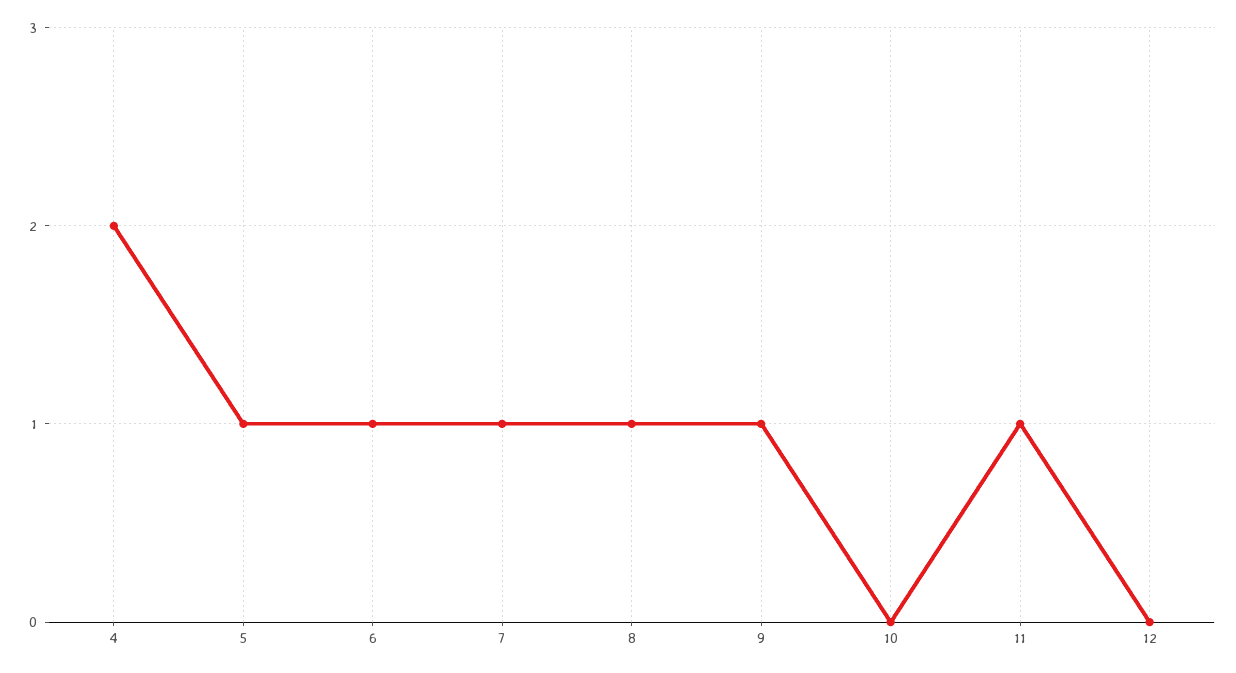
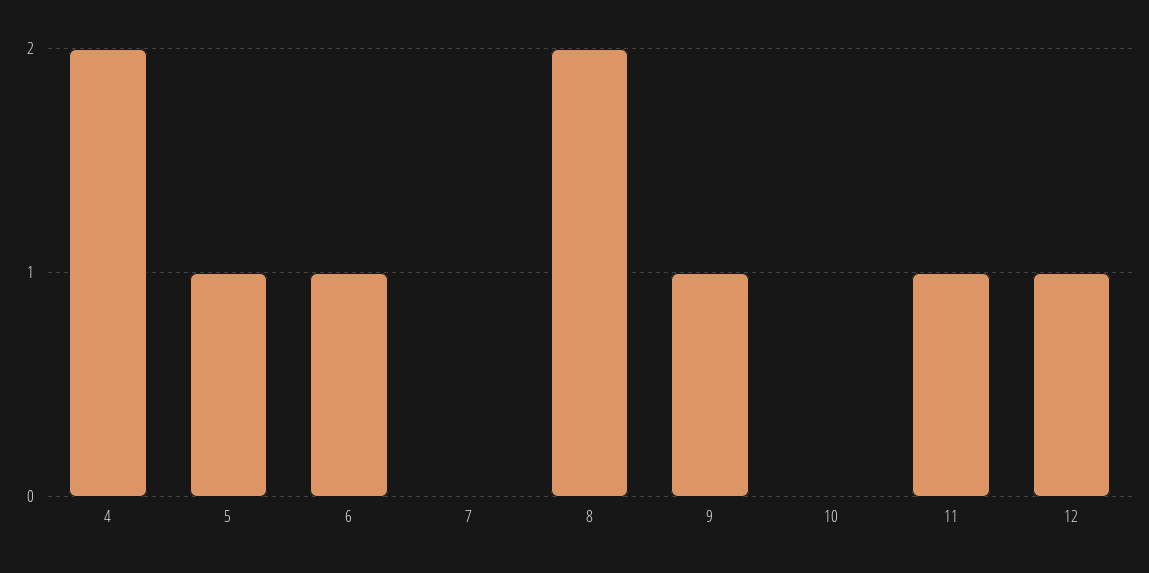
7: 1 -> 0
8: 1 -> 2
12: 0 -> 1

